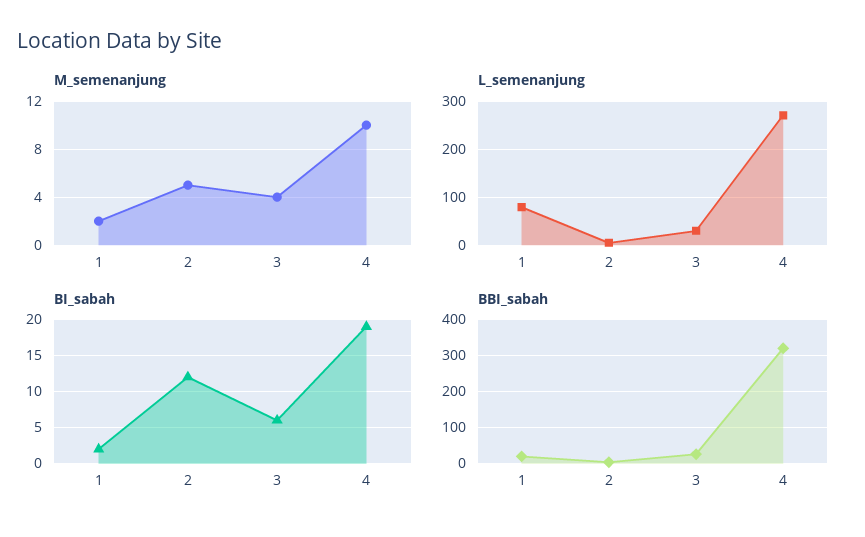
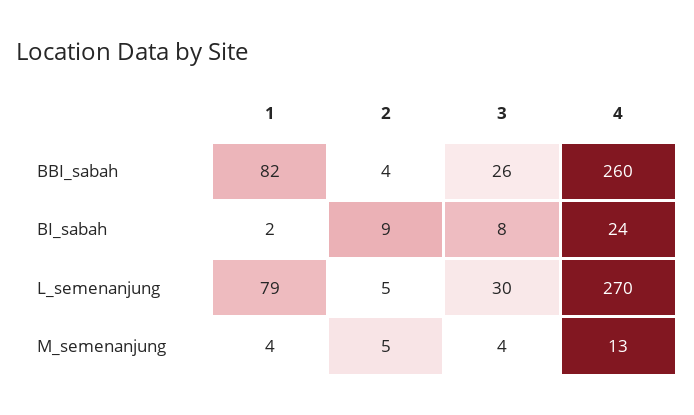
M_semenanjung, 1: 2 -> 4
M_semenanjung, 4: 10 -> 13
BI_sabah, 2: 12 -> 9
BI_sabah, 3: 6 -> 8
BI_sabah, 4: 19 -> 24
BBI_sabah, 1: 20 -> 82
BBI_sabah, 4: 320 -> 260

